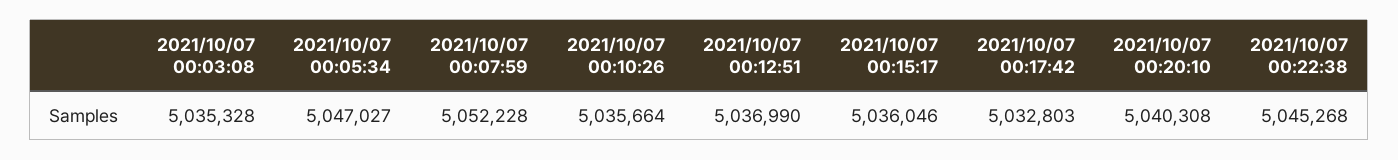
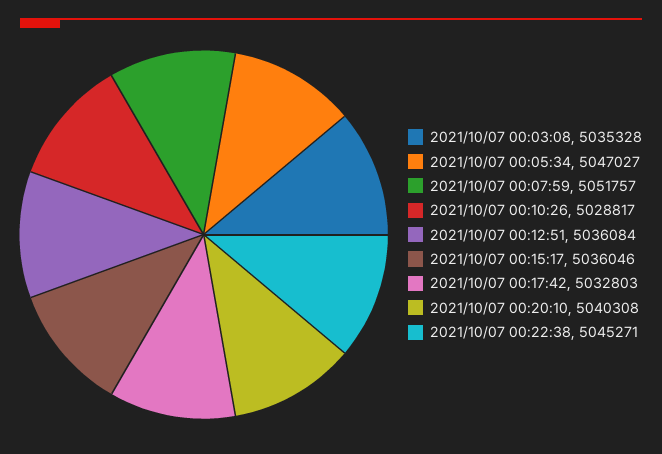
2021/10/07 00:07:59: 5052228 -> 5051757
2021/10/07 00:10:26: 5035664 -> 5028817
2021/10/07 00:12:51: 5036990 -> 5036084
2021/10/07 00:22:38: 5045268 -> 5045271

